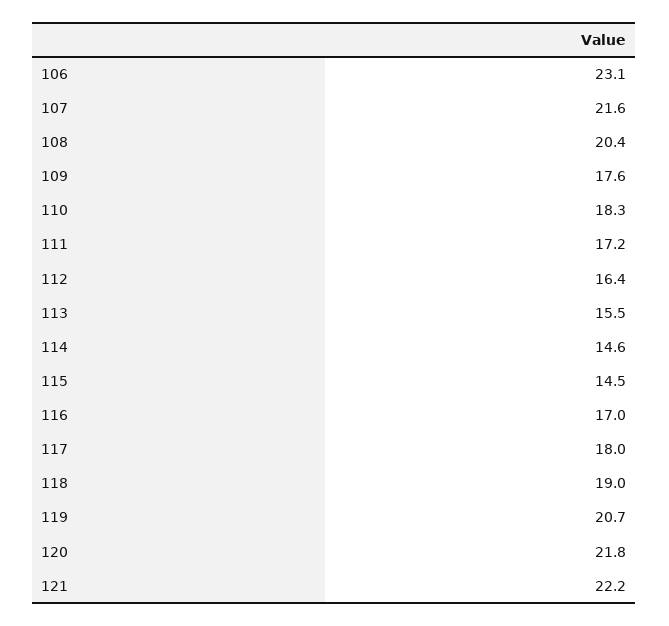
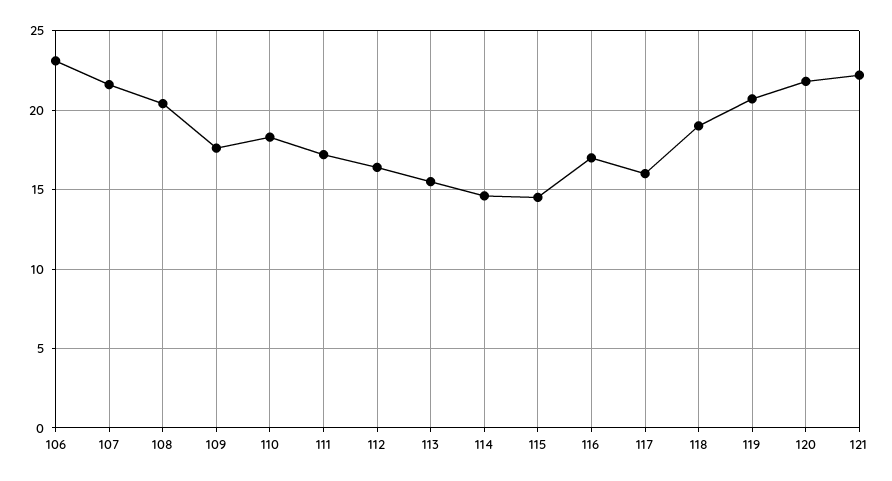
117: 18 -> 16

